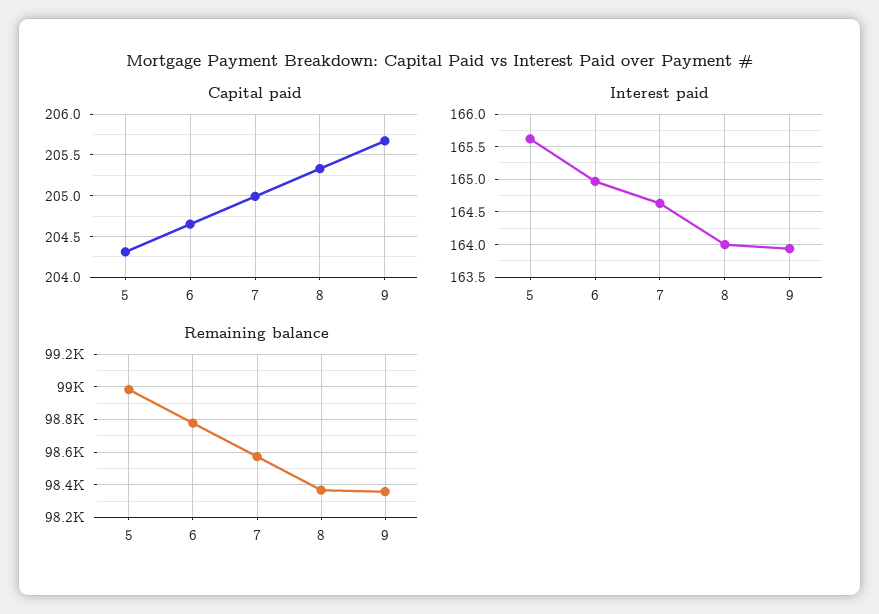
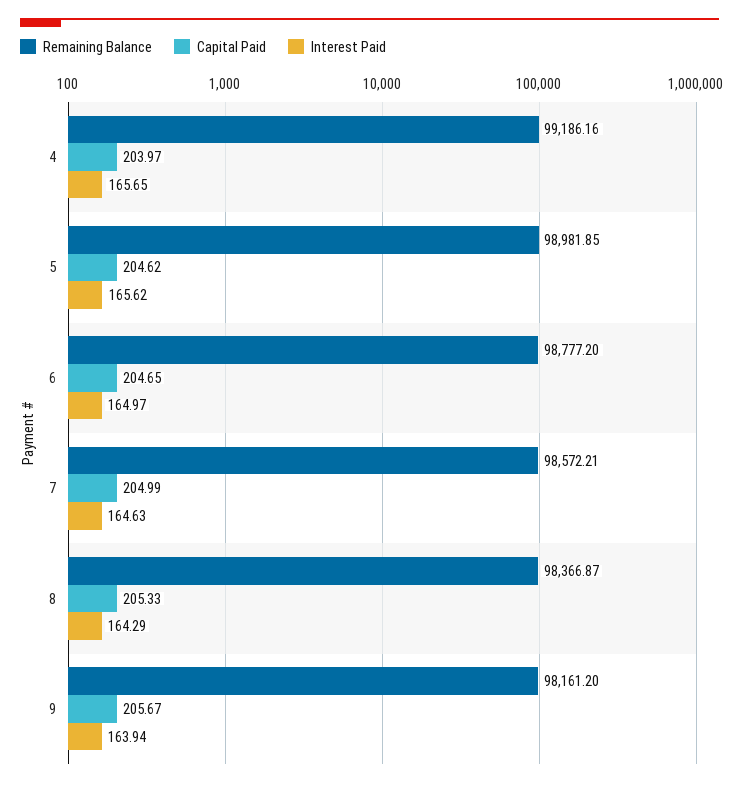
Capital paid, 5: 204.3 -> 204.62
Interest paid, 8: 164 -> 164.29
Remaining balance, 9: 98350 -> 98161.2
Remaining balance, 4: none -> 99186.16
Capital paid, 4: none -> 203.97
Interest paid, 4: none -> 165.65

